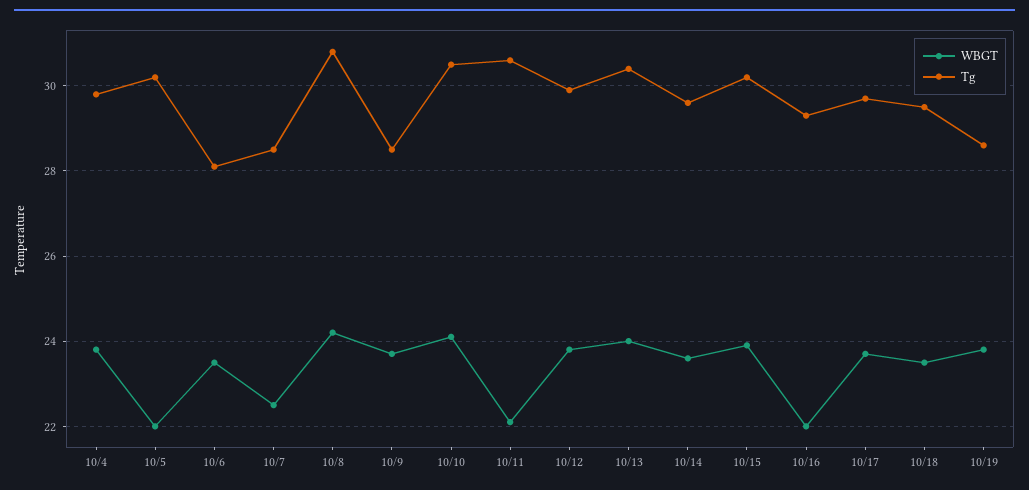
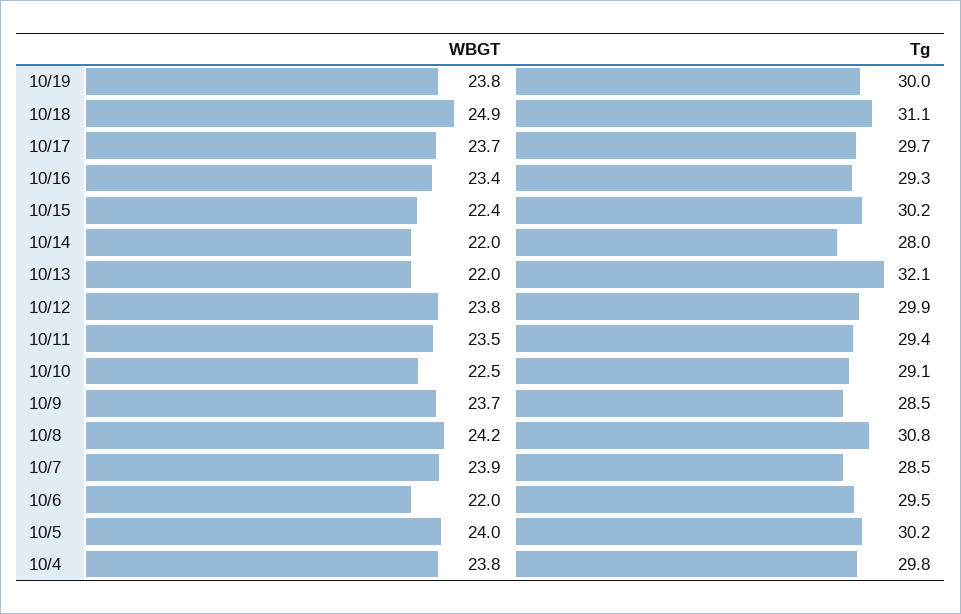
WBGT, 10/5: 22 -> 24
WBGT, 10/6: 23.5 -> 22
Tg, 10/6: 28 -> 29.5
WBGT, 10/7: 22.5 -> 23.9
WBGT, 10/10: 24 -> 22.5
Tg, 10/10: 30.5 -> 29.1
WBGT, 10/11: 22 -> 23.5
Tg, 10/11: 30.5 -> 29.4
WBGT, 10/13: 24 -> 22
Tg, 10/13: 30.5 -> 32.1
WBGT, 10/14: 23.5 -> 22
Tg, 10/14: 29.5 -> 28
WBGT, 10/15: 24 -> 22.4
WBGT, 10/16: 22 -> 23.4
WBGT, 10/18: 23.5 -> 24.9
Tg, 10/18: 29.5 -> 31.1
Tg, 10/19: 28.5 -> 30

